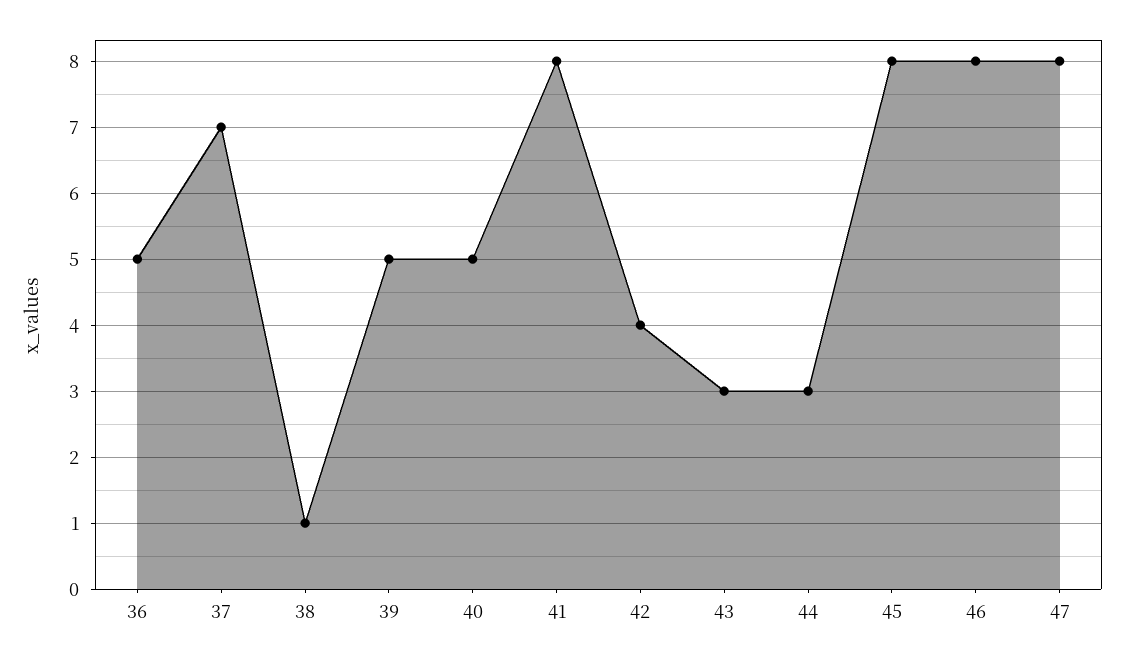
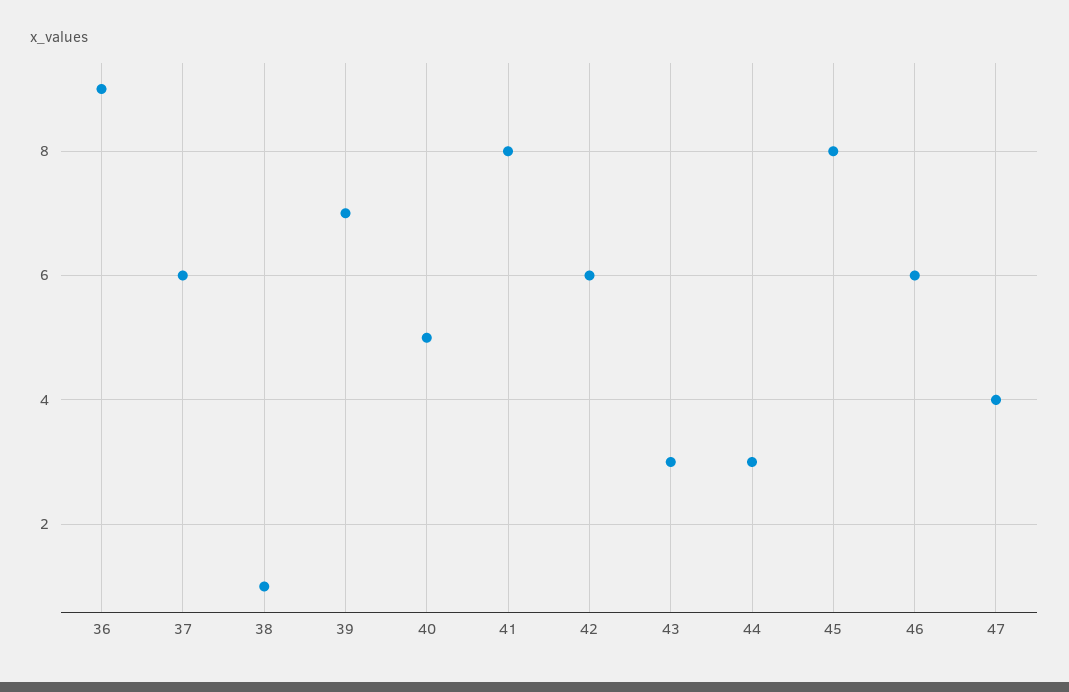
36: 5 -> 9
37: 7 -> 6
39: 5 -> 7
42: 4 -> 6
46: 8 -> 6
47: 8 -> 4

